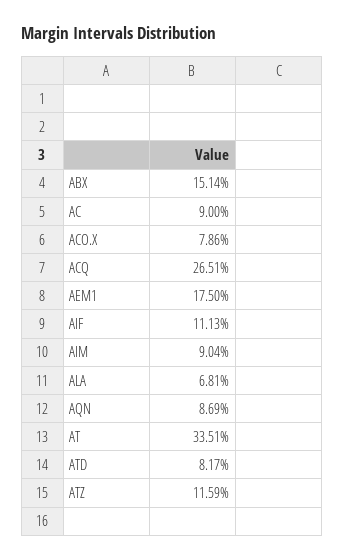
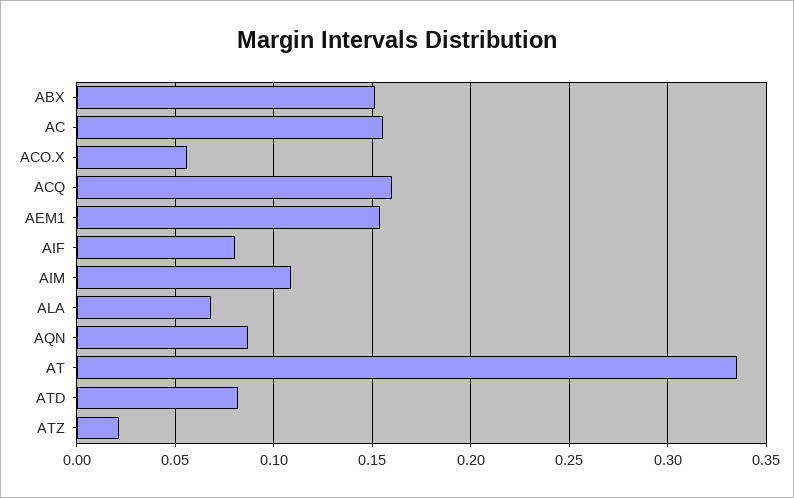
AC: 0.09 -> 0.155
ACO.X: 0.0786 -> 0.055
ACQ: 0.2651 -> 0.16
AEM1: 0.175 -> 0.155
AIF: 0.1113 -> 0.08
AIM: 0.0904 -> 0.11
ATZ: 0.1159 -> 0.02

